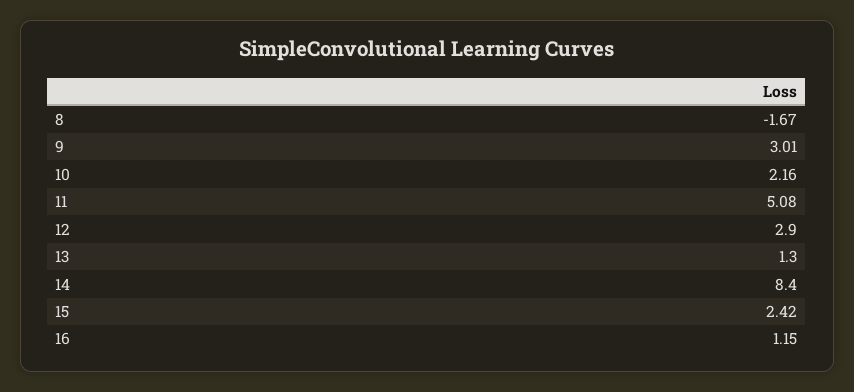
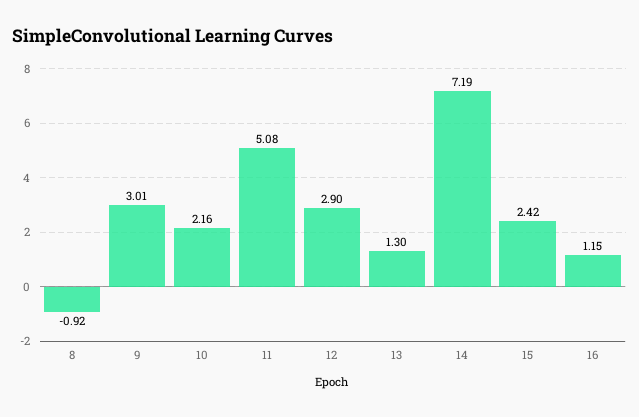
8: -1.67 -> -0.92
14: 8.4 -> 7.19

